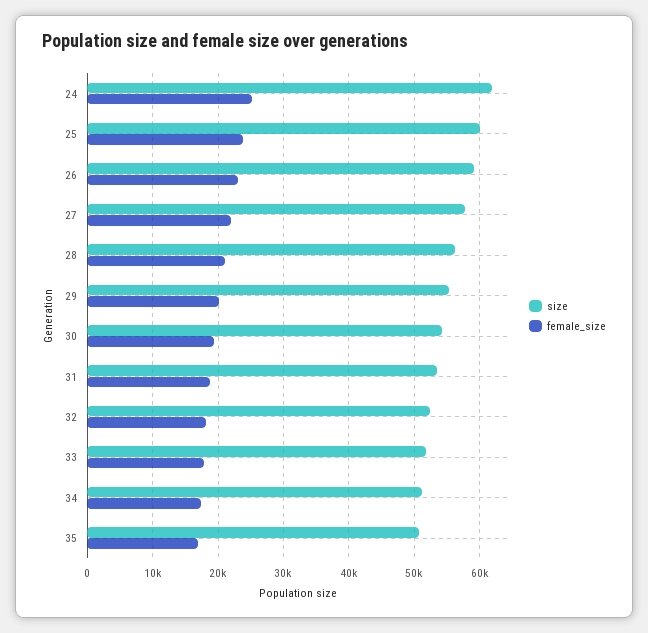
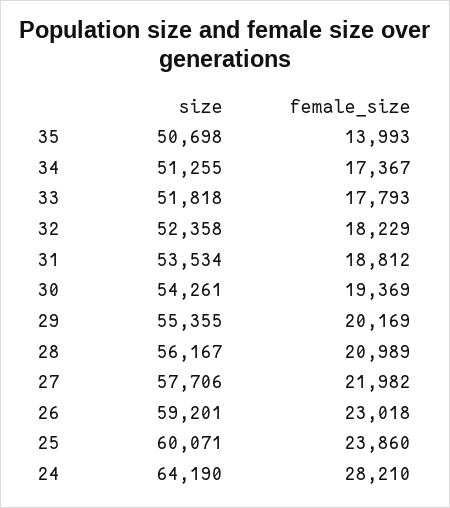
size, 24: 62000 -> 64190
female_size, 24: 25000 -> 28210
female_size, 35: 17000 -> 13993

